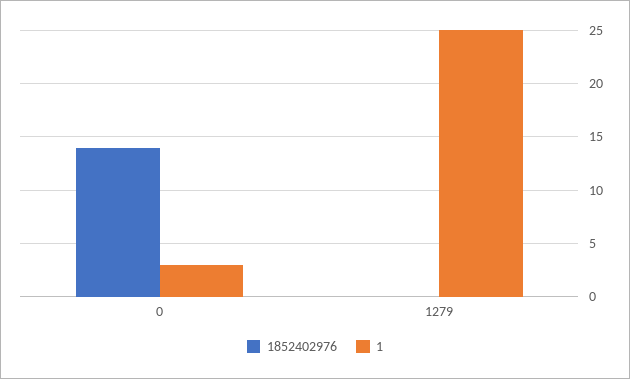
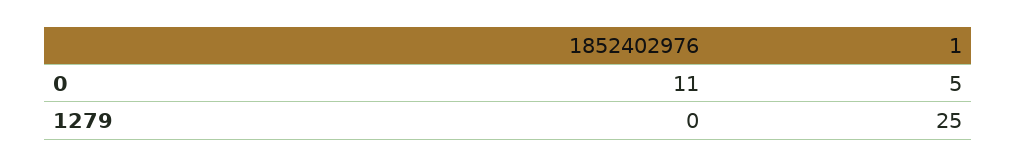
1852402976, 0: 14 -> 11
1, 0: 3 -> 5

